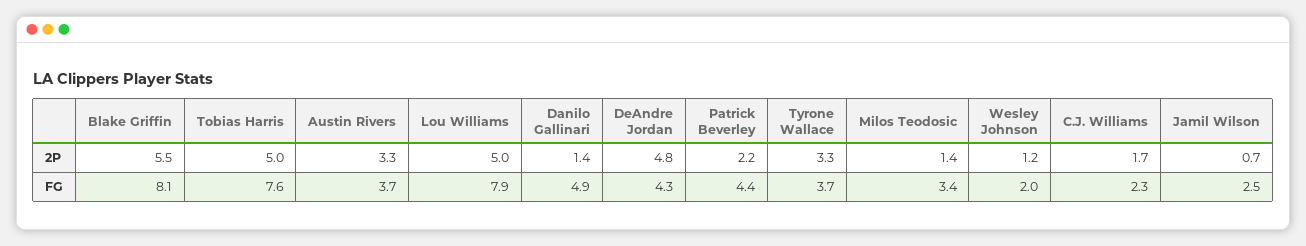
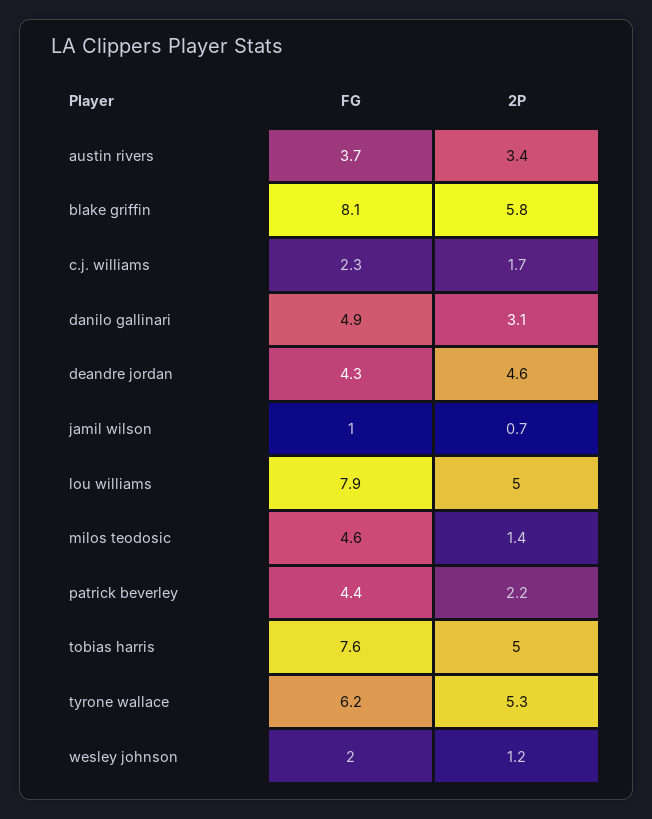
Blake Griffin, 2P: 5.5 -> 5.8
Austin Rivers, 2P: 3.3 -> 3.4
Danilo Gallinari, 2P: 1.4 -> 3.1
DeAndre Jordan, 2P: 4.8 -> 4.6
Tyrone Wallace, 2P: 3.3 -> 5.3
Tyrone Wallace, FG: 3.7 -> 6.2
Milos Teodosic, FG: 3.4 -> 4.6
Jamil Wilson, FG: 2.5 -> 1

